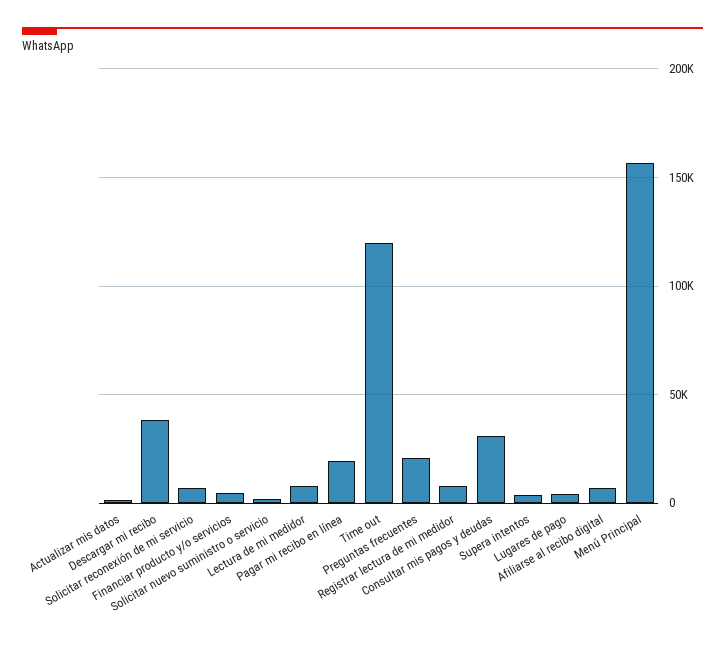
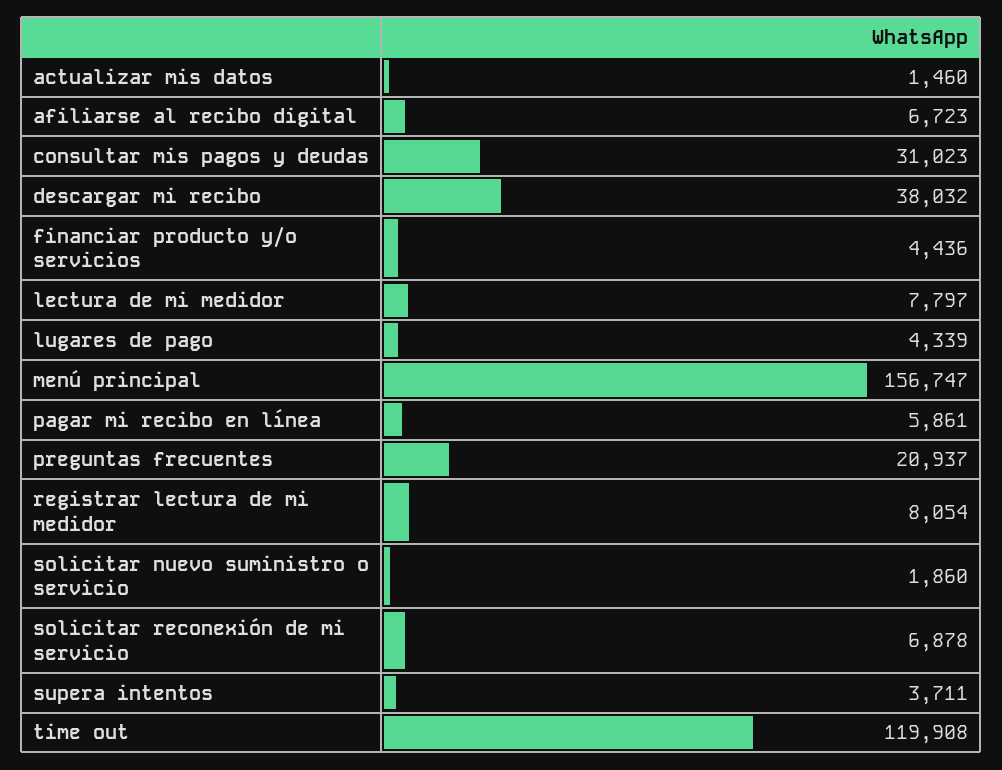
Pagar mi recibo en línea: 20000 -> 5861

